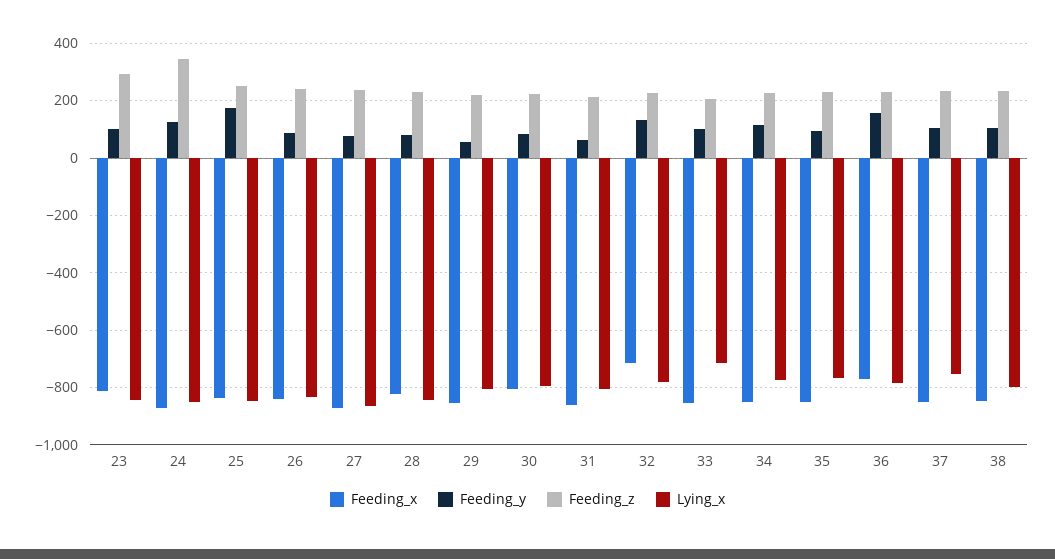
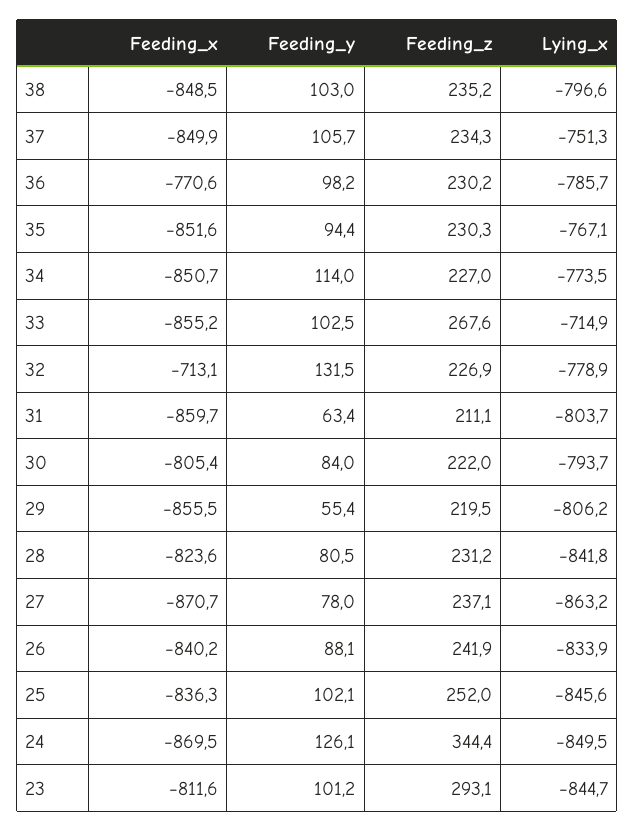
Feeding_y, 25: 175 -> 102.1
Feeding_z, 33: 200 -> 267.6
Feeding_y, 36: 150 -> 98.2

